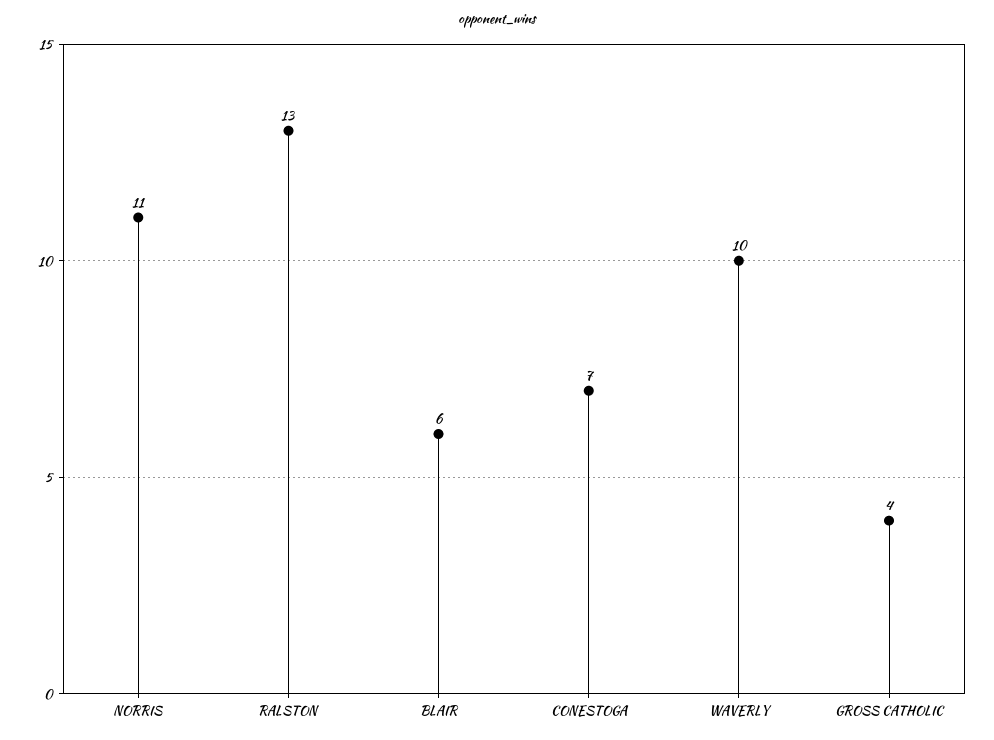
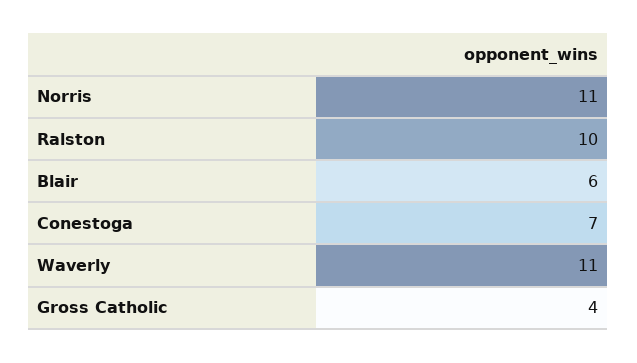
RALSTON: 13 -> 10
WAVERLY: 10 -> 11

